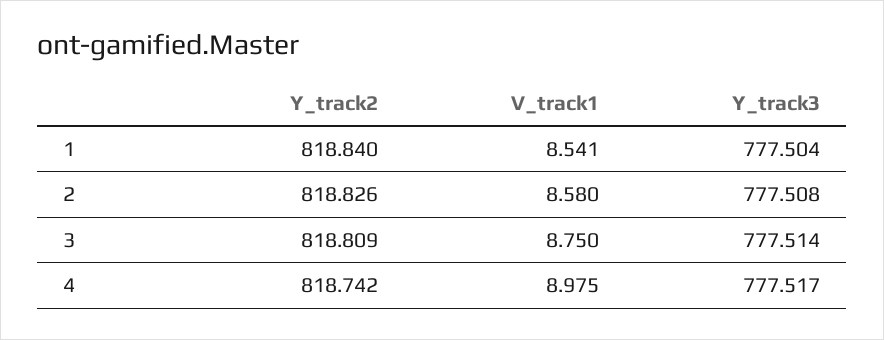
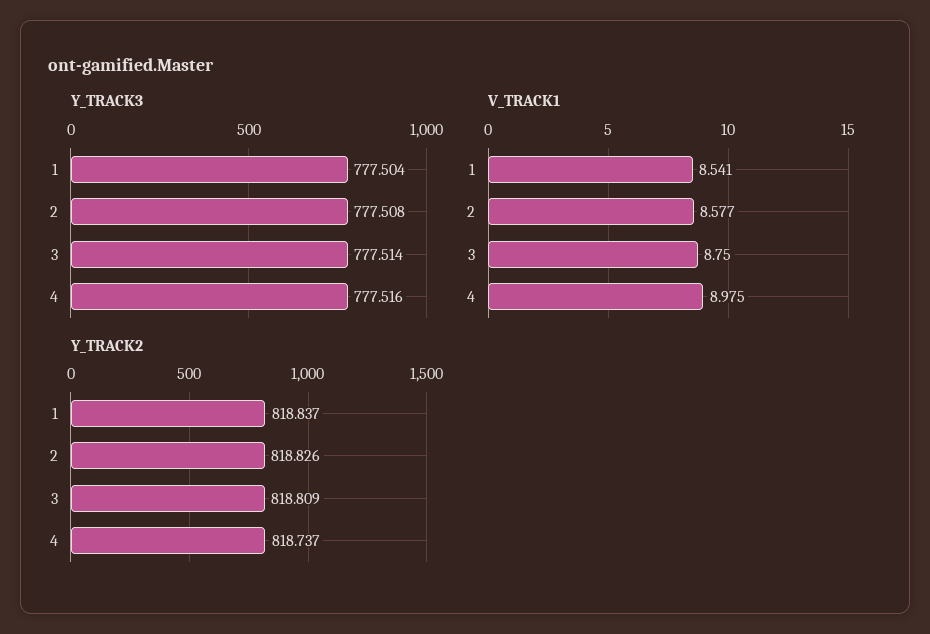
Y_track2, 1: 818.84 -> 818.837
V_track1, 2: 8.58 -> 8.577
Y_track2, 4: 818.742 -> 818.737
Y_track3, 4: 777.517 -> 777.516

